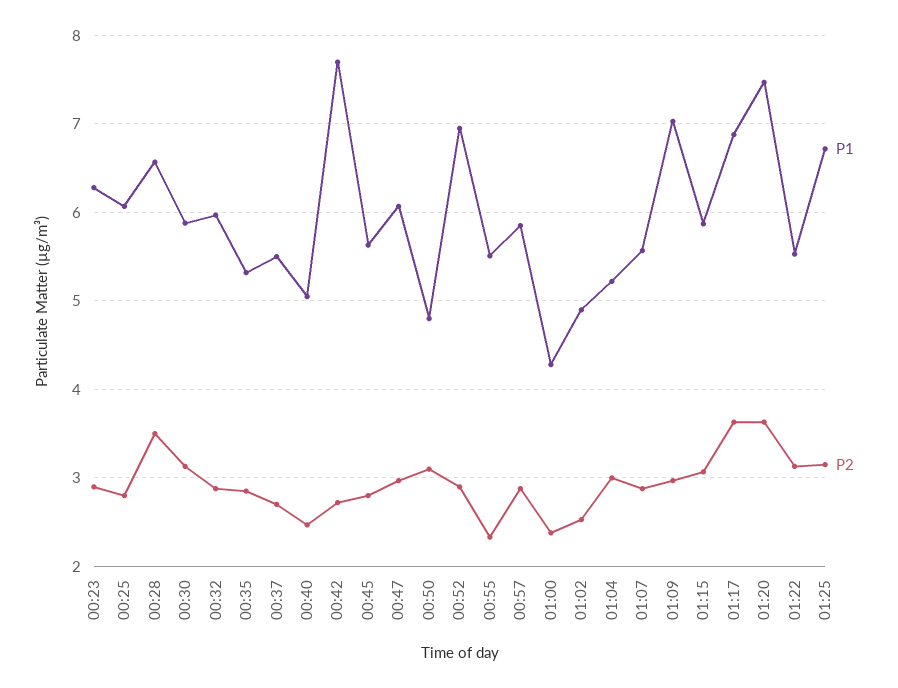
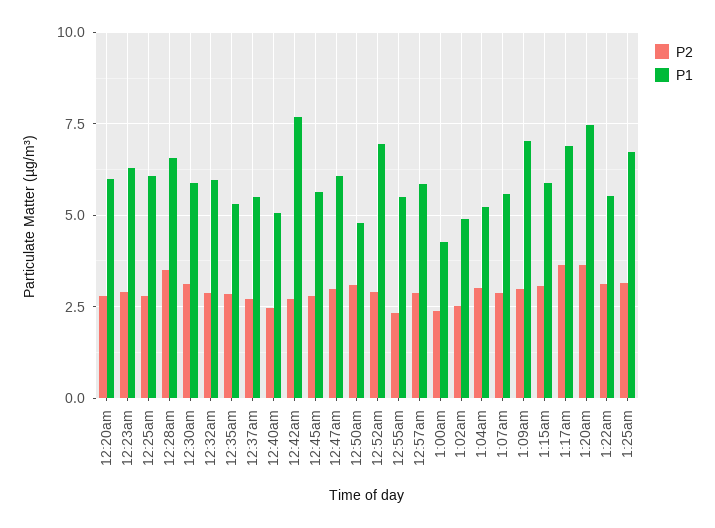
P2, 12:20am: none -> 2.75
P1, 12:20am: none -> 6

